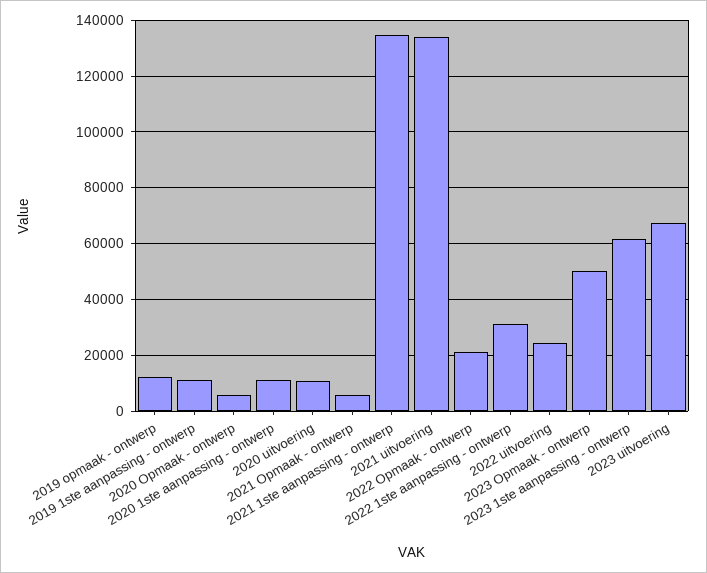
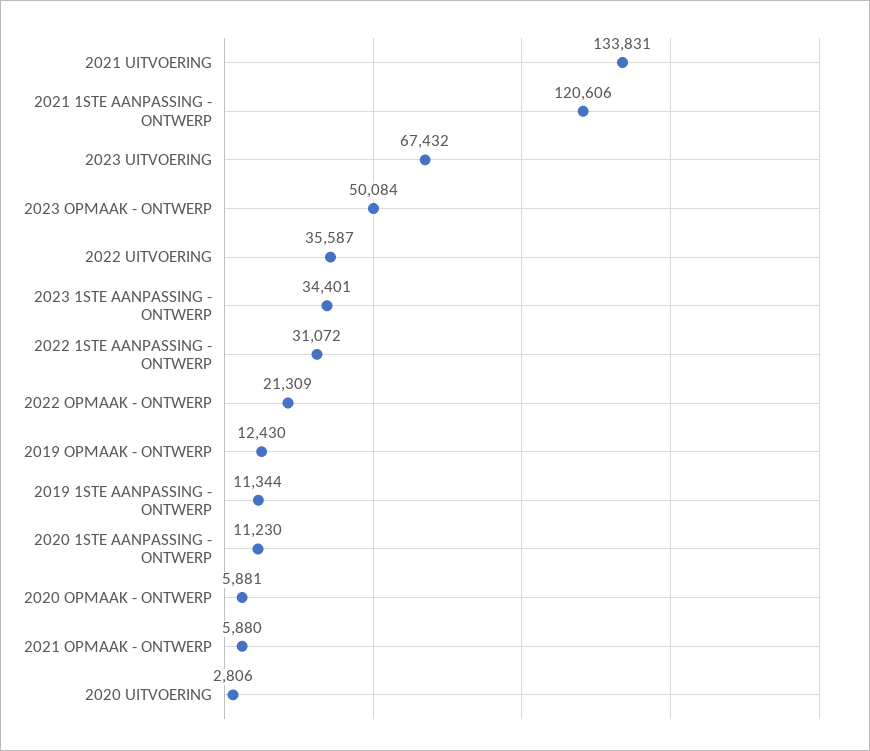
2020 uitvoering: 10000 -> 2806
2021 1ste aanpassing - ontwerp: 135000 -> 120606
2022 uitvoering: 25000 -> 35587
2023 1ste aanpassing - ontwerp: 62500 -> 34401

